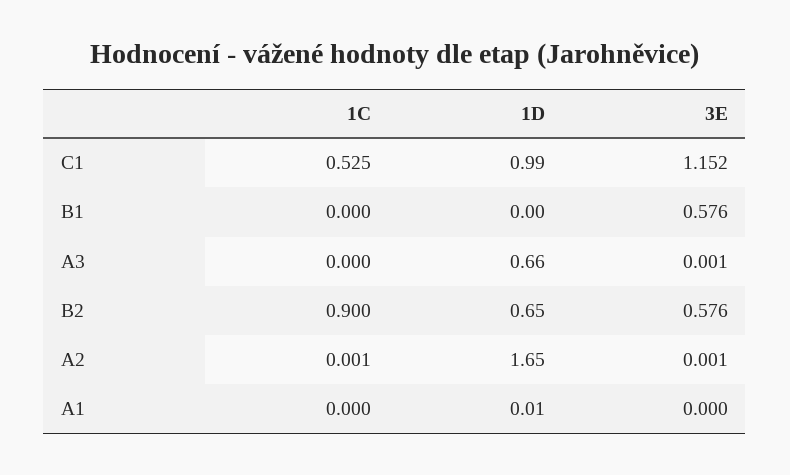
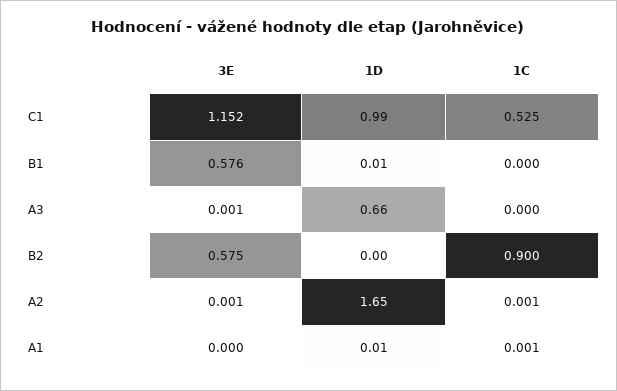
1D, B1: 0 -> 0.01
1D, B2: 0.65 -> 0
3E, B2: 0.576 -> 0.575
1C, A1: 0 -> 0.001

